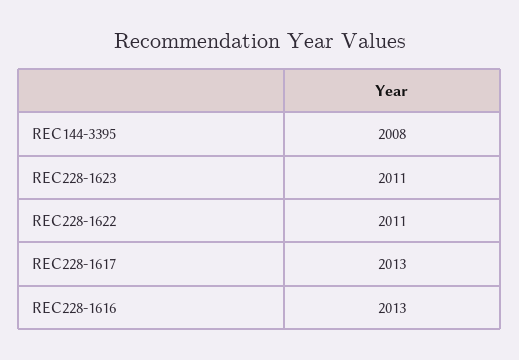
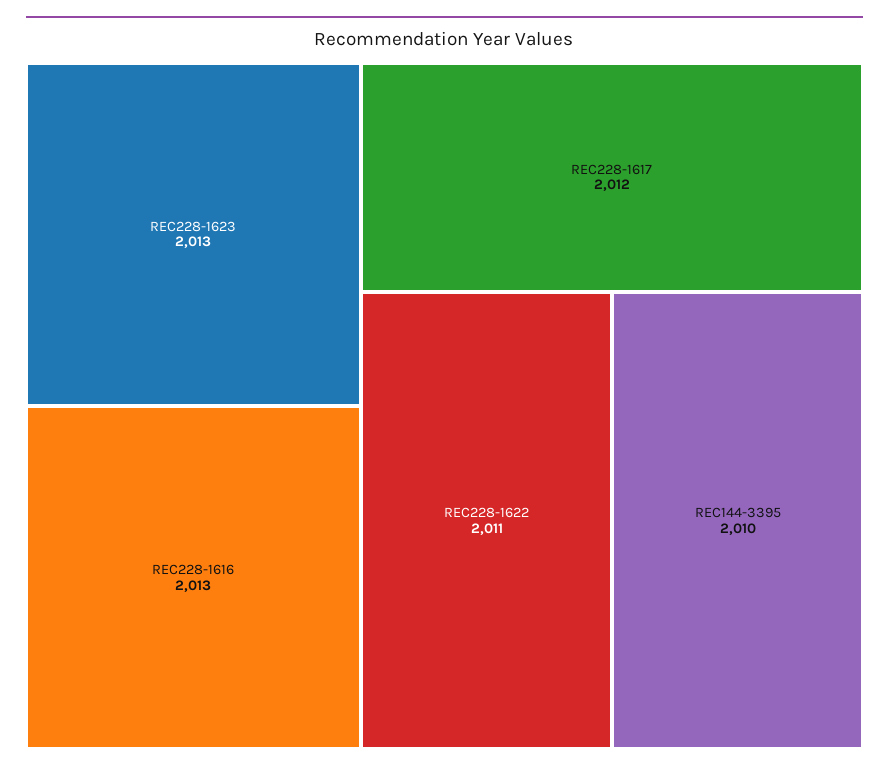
REC144-3395: 2008 -> 2010
REC228-1623: 2011 -> 2013
REC228-1617: 2013 -> 2012

